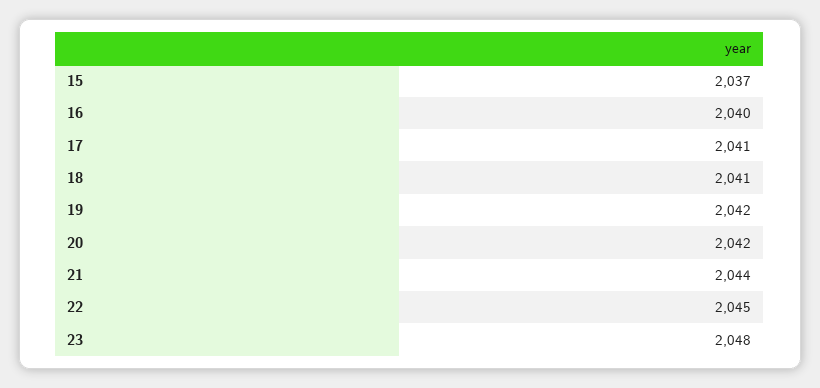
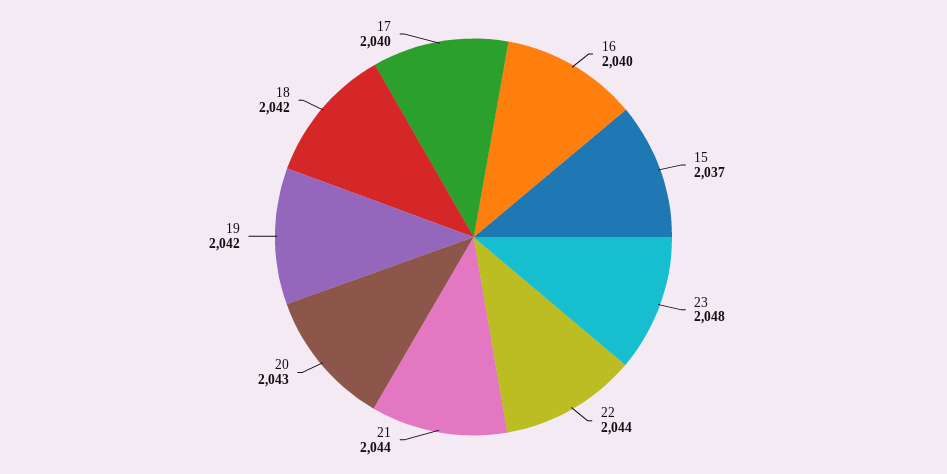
17: 2041 -> 2040
18: 2041 -> 2042
20: 2042 -> 2043
22: 2045 -> 2044

